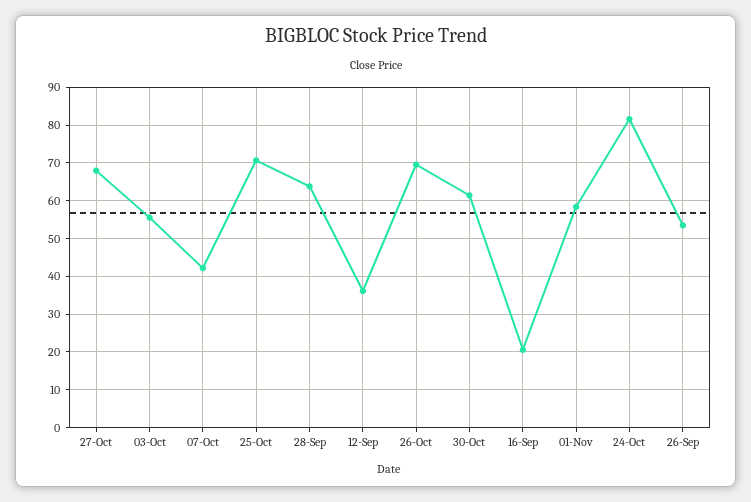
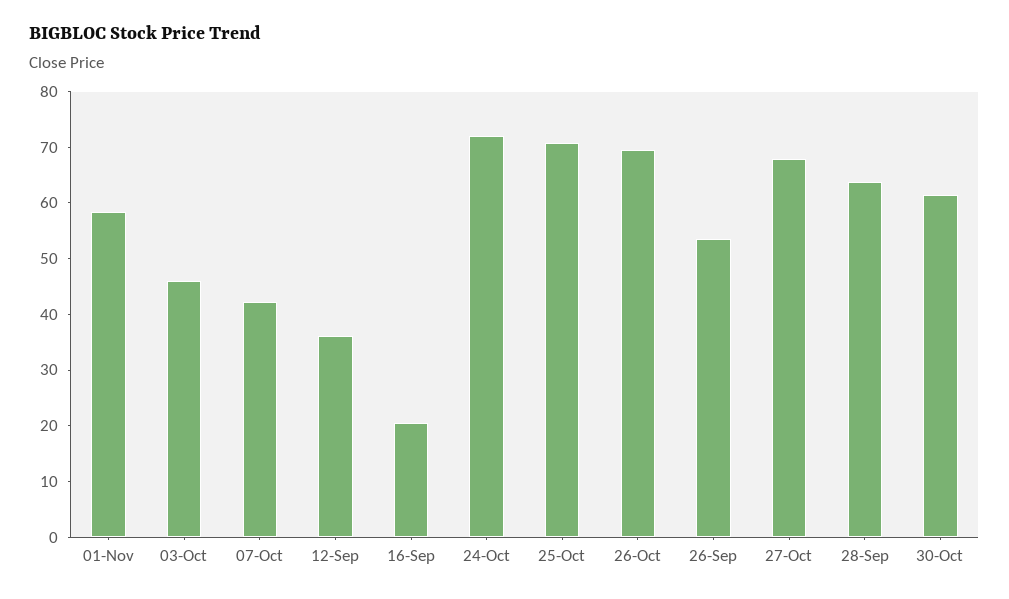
03-Oct: 56 -> 46
24-Oct: 82 -> 72

